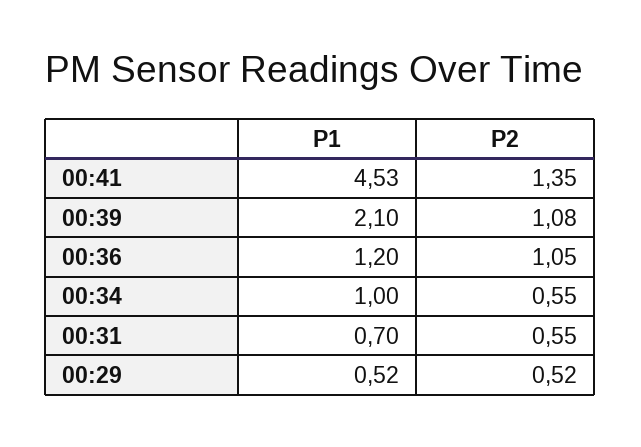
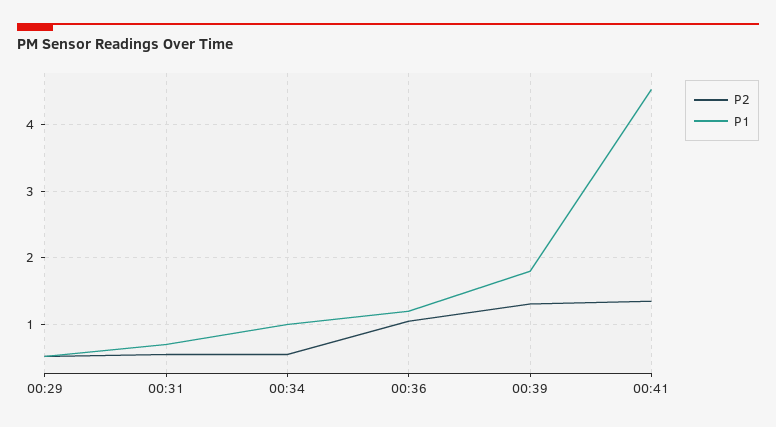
P1, 00:39: 2.1 -> 1.8
P2, 00:39: 1.08 -> 1.3

